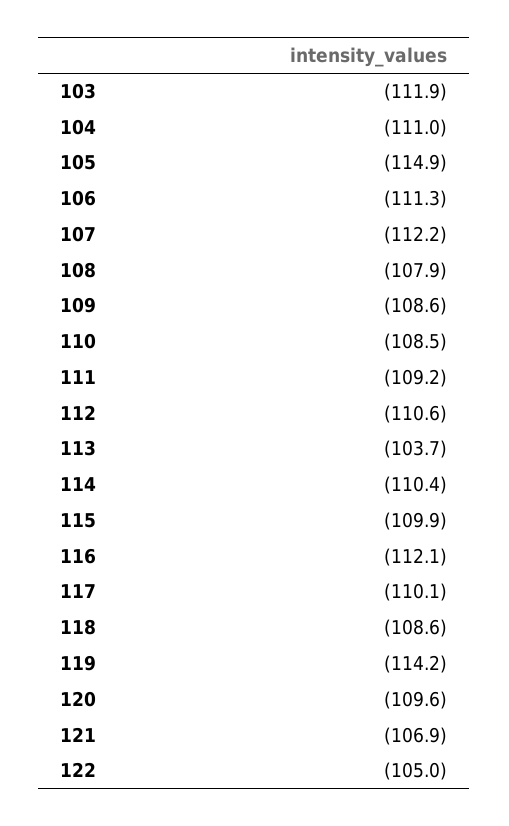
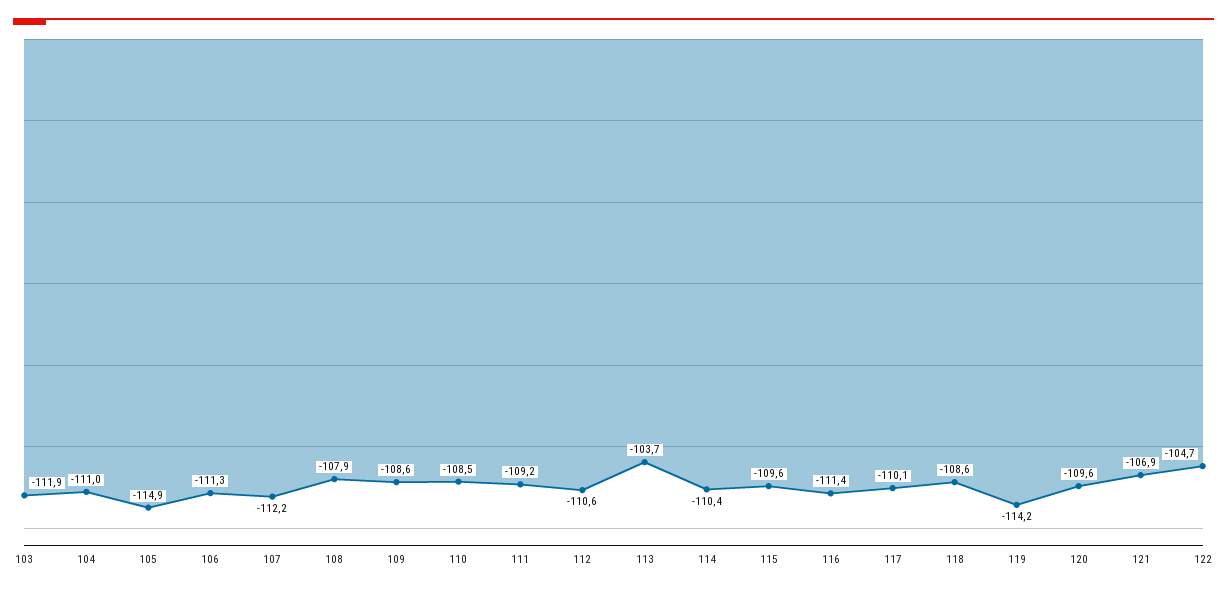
115: -109.9 -> -109.6
116: -112.1 -> -111.4
122: -105 -> -104.7

